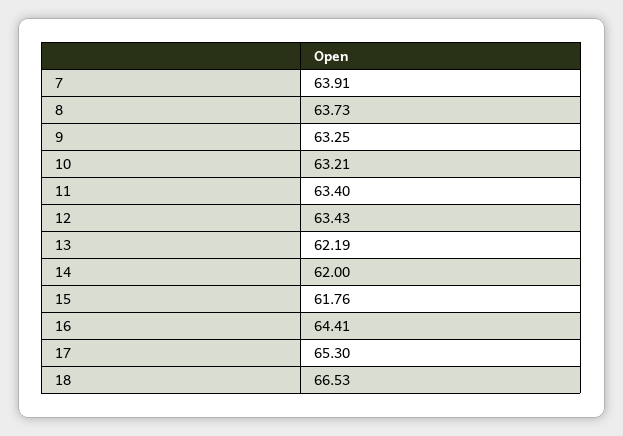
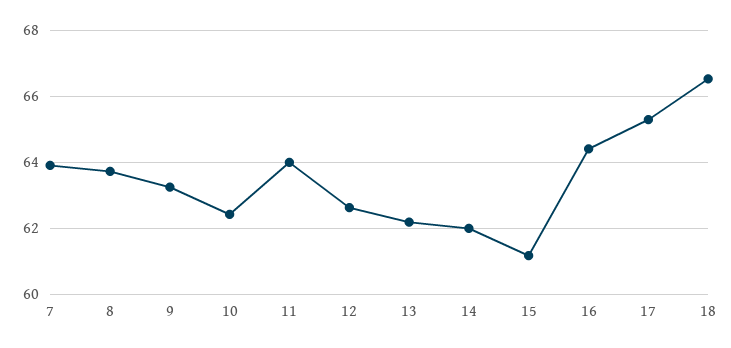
10: 63.21 -> 62.4
11: 63.4 -> 64
12: 63.43 -> 62.6
15: 61.76 -> 61.2

